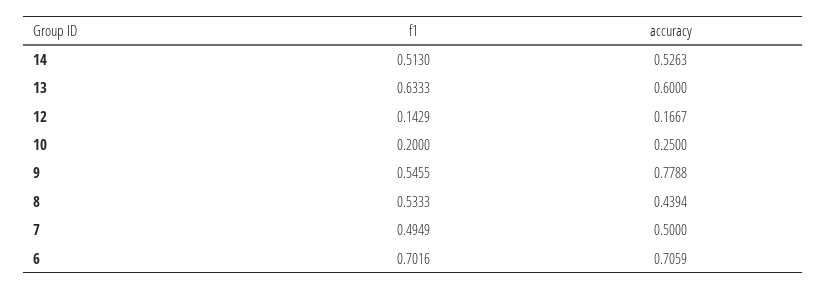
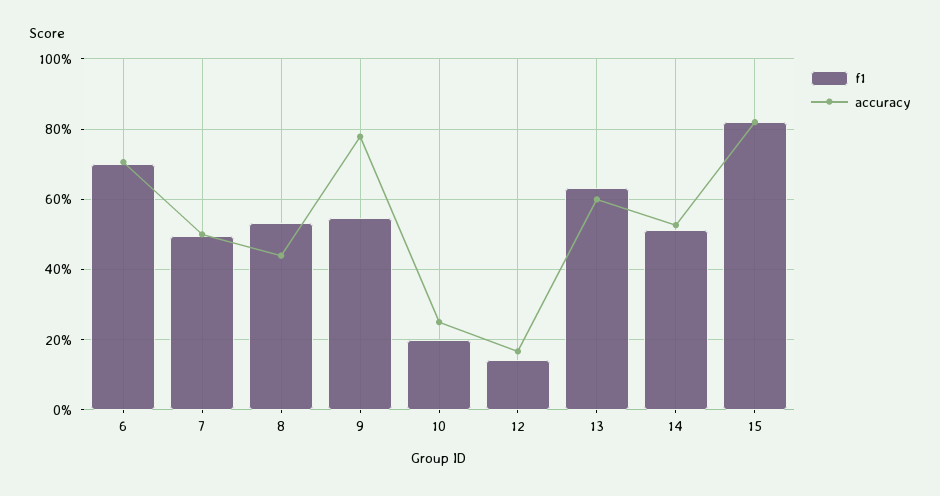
f1, 15: none -> 0.82
accuracy, 15: none -> 0.82

